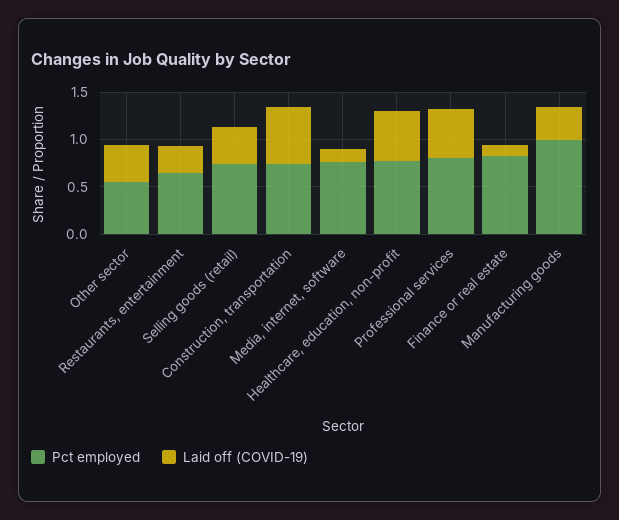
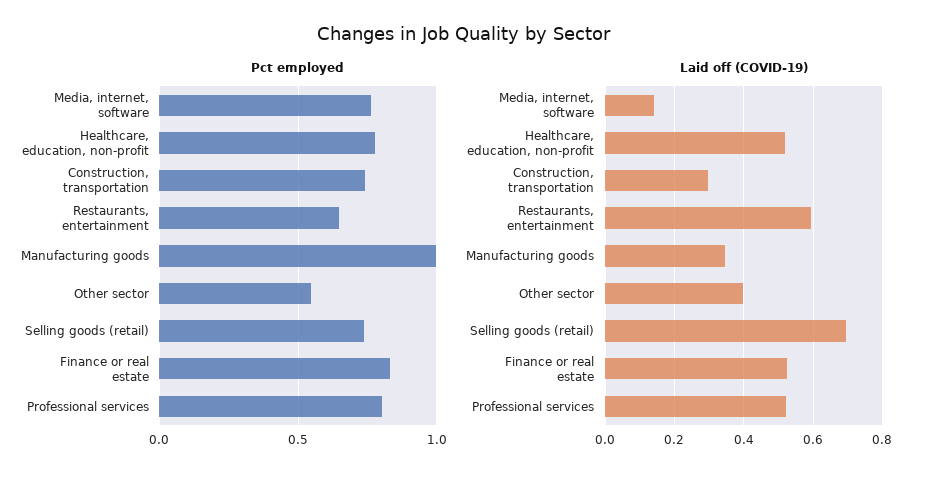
Laid off (COVID-19), Restaurants, entertainment: 0.3 -> 0.6
Laid off (COVID-19), Selling goods (retail): 0.4 -> 0.7
Laid off (COVID-19), Construction, transportation: 0.6 -> 0.3
Laid off (COVID-19), Finance or real estate: 0.1 -> 0.52

